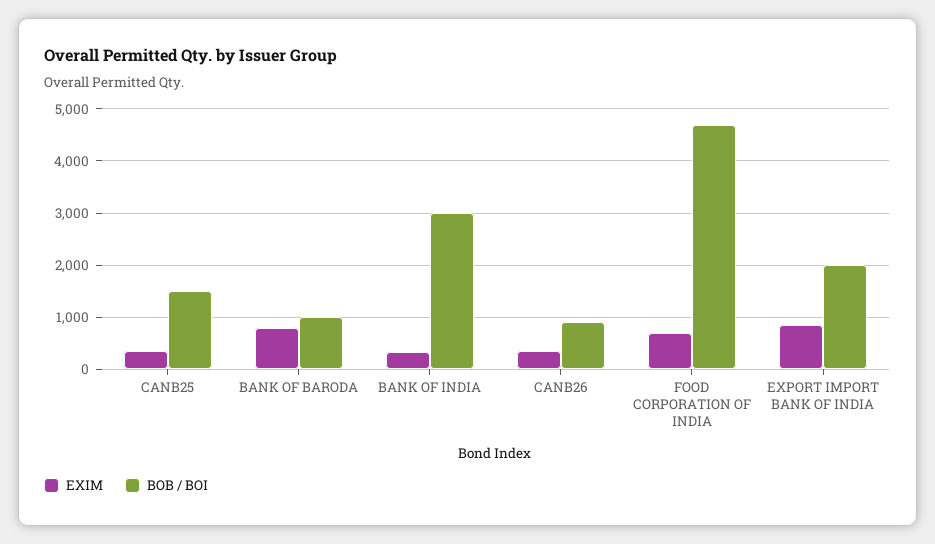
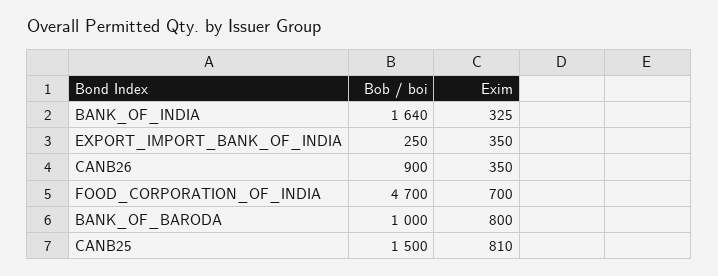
EXIM, CANB25: 400 -> 810
BOB / BOI, BANK OF INDIA: 3000 -> 1640
EXIM, EXPORT IMPORT BANK OF INDIA: 800 -> 350
BOB / BOI, EXPORT IMPORT BANK OF INDIA: 2000 -> 250

